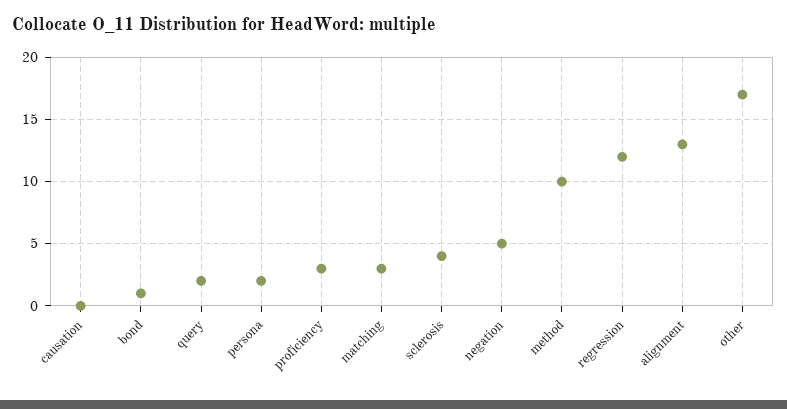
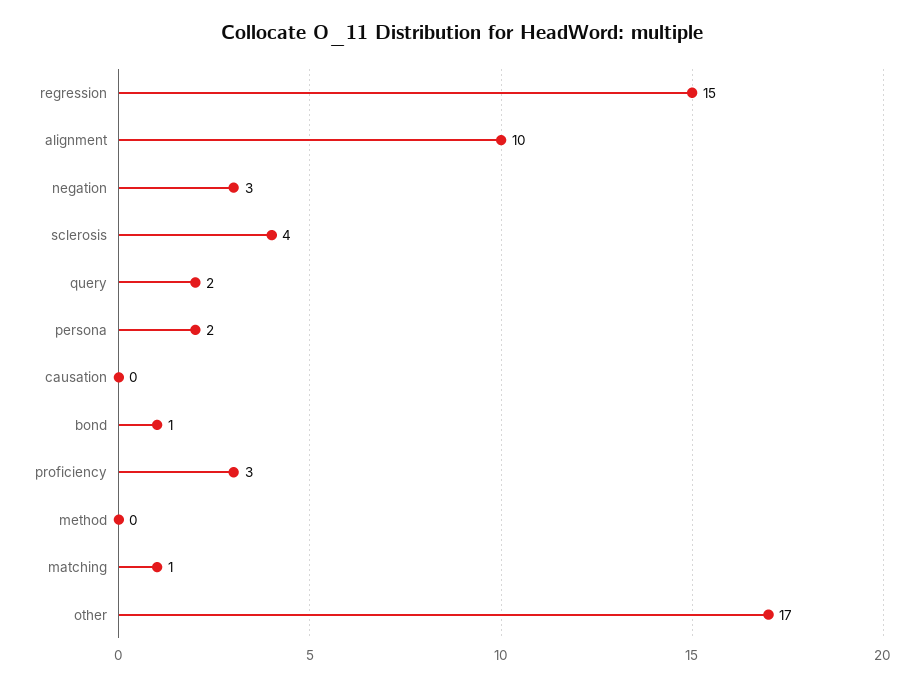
matching: 3 -> 1
negation: 5 -> 3
method: 10 -> 0
regression: 12 -> 15
alignment: 13 -> 10

